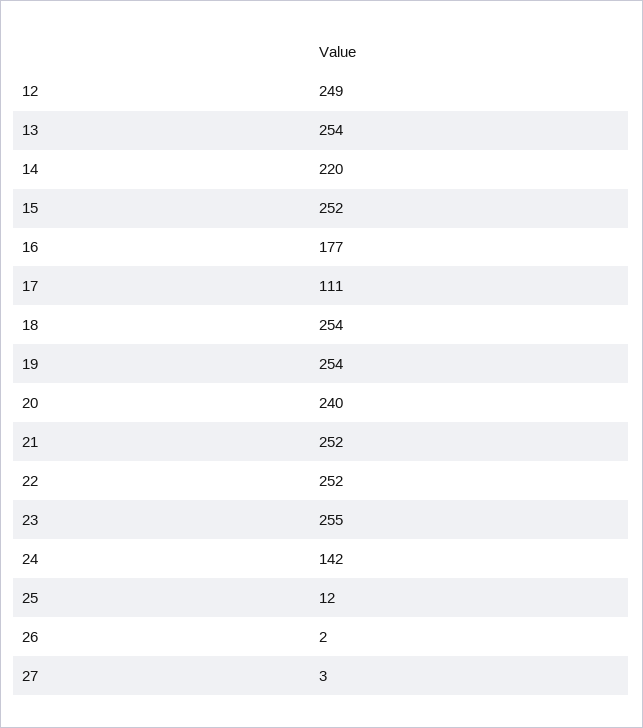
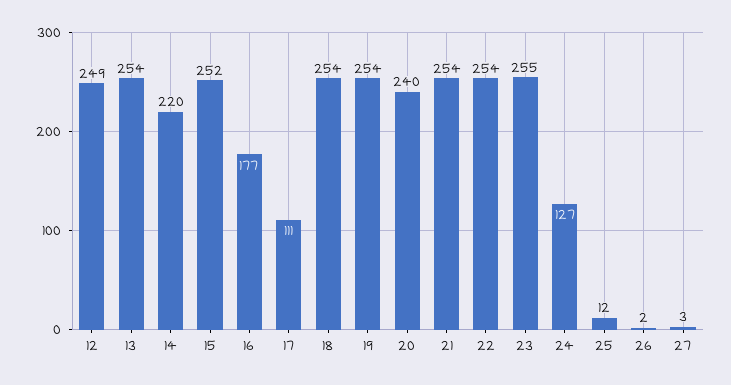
21: 252 -> 254
22: 252 -> 254
24: 142 -> 127

